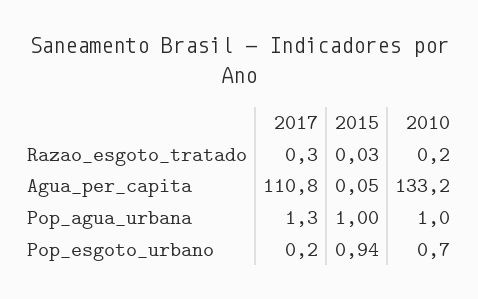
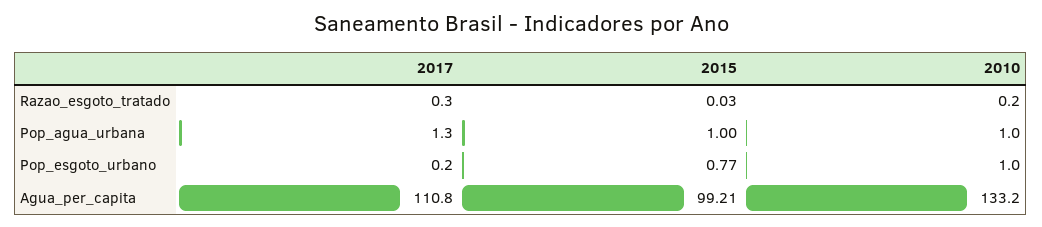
2015, Agua_per_capita: 0.05 -> 99.21
2015, Pop_esgoto_urbano: 0.94 -> 0.77
2010, Pop_esgoto_urbano: 0.7 -> 1

